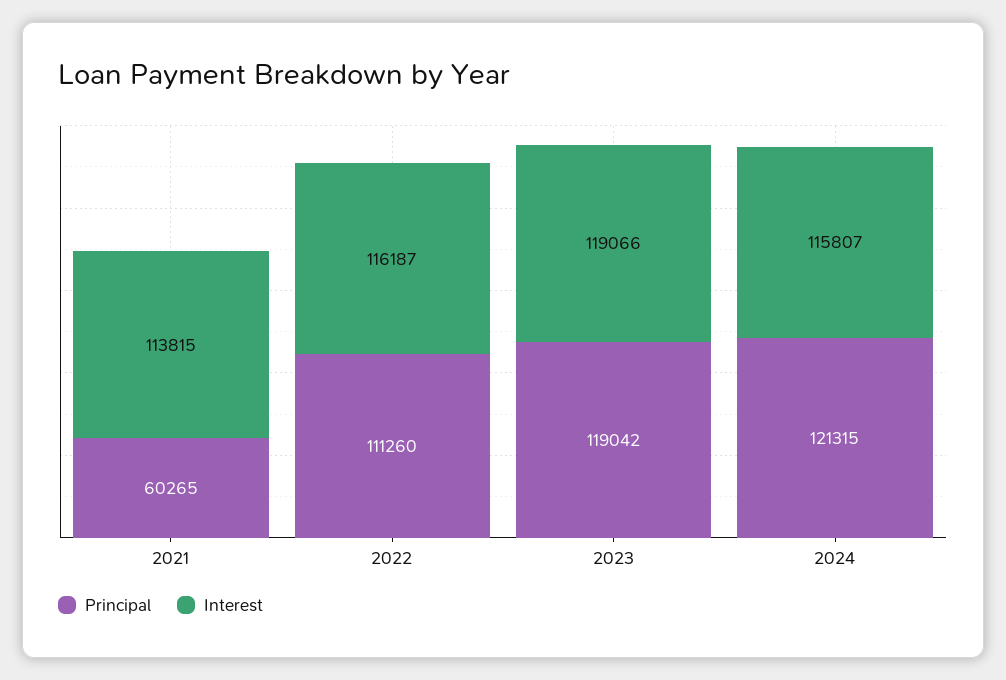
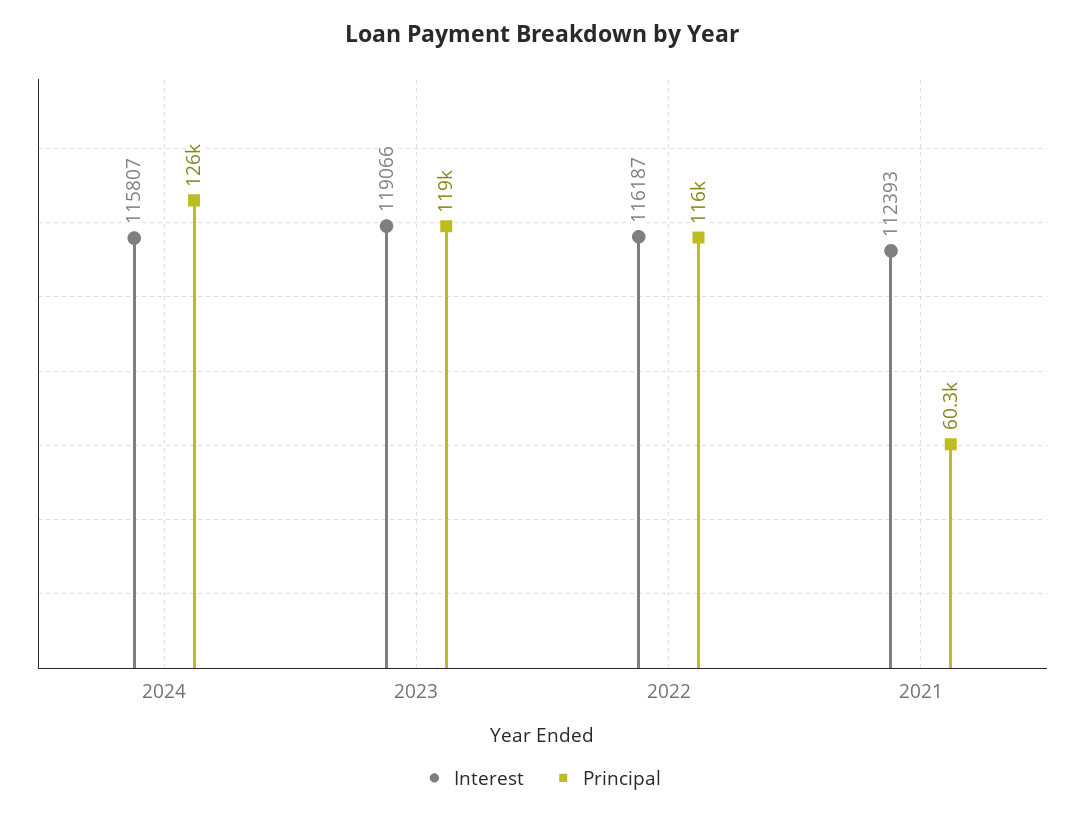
Interest, 2021: 113815 -> 112393
Principal, 2022: 111260 -> 116000
Principal, 2024: 121315 -> 126000

